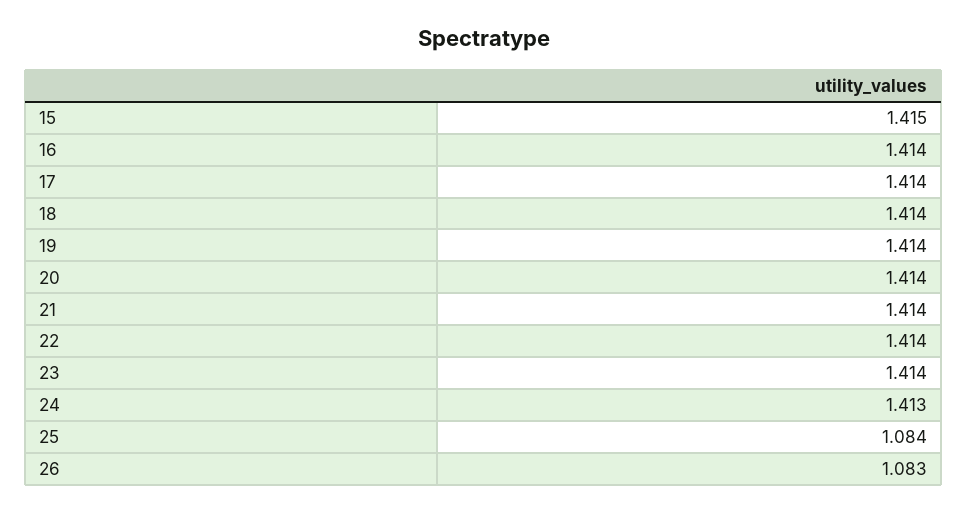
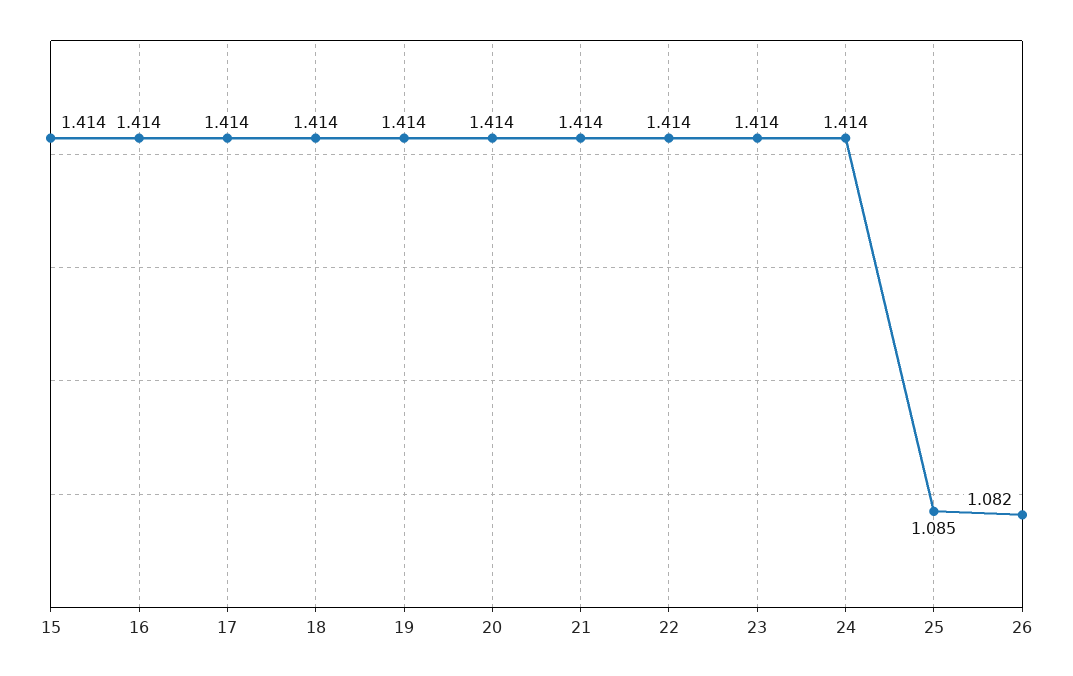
15: 1.415 -> 1.414
24: 1.413 -> 1.414
25: 1.084 -> 1.085
26: 1.083 -> 1.082

